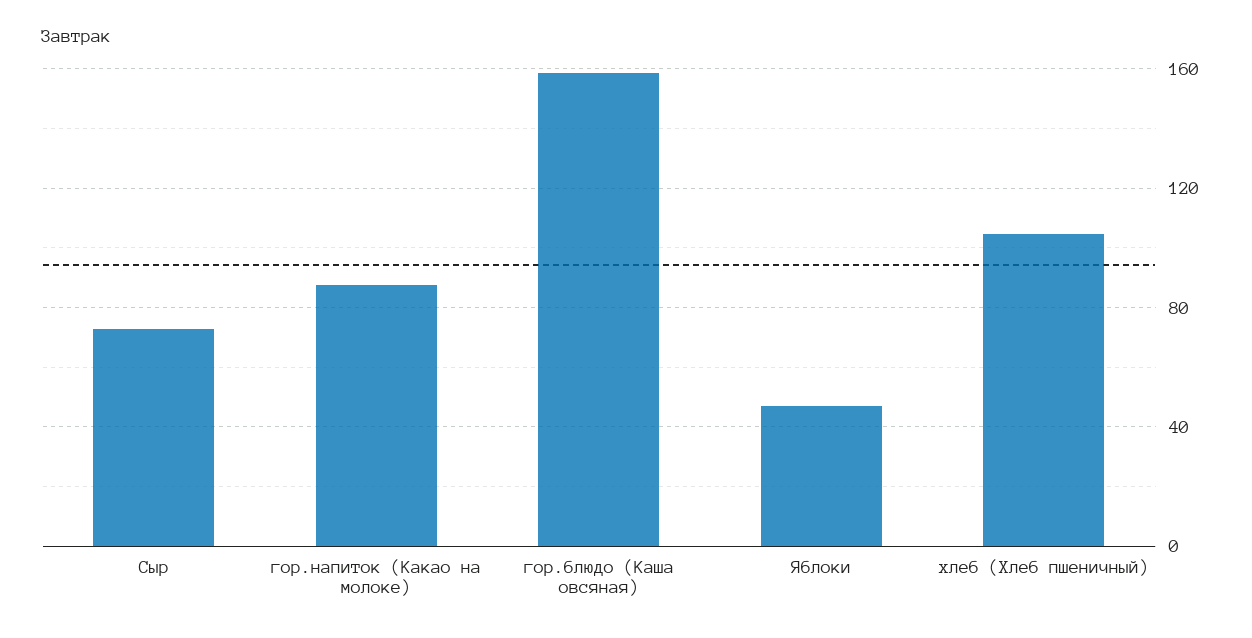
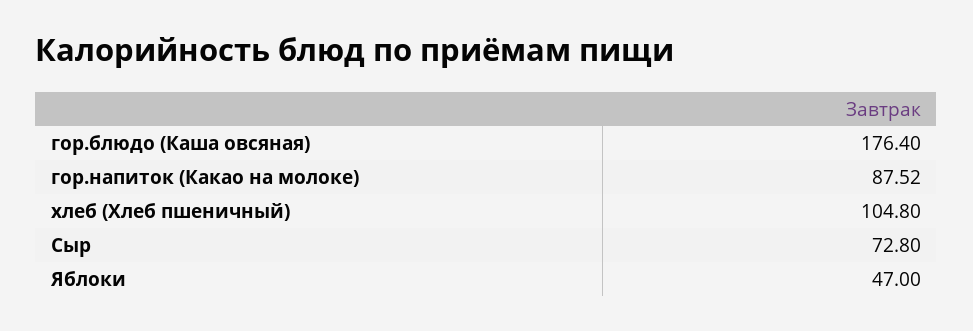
гор.блюдо (Каша овсяная): 160 -> 176.4

